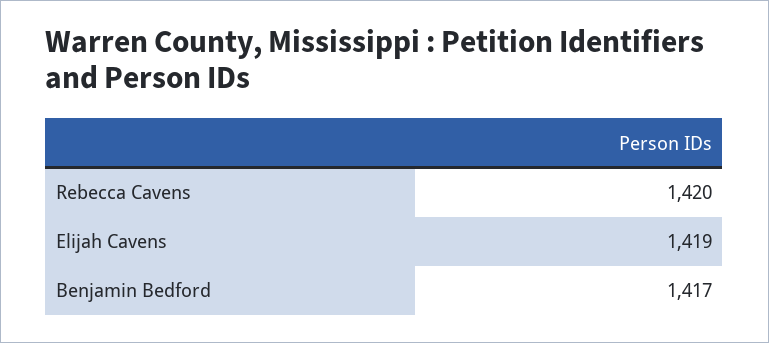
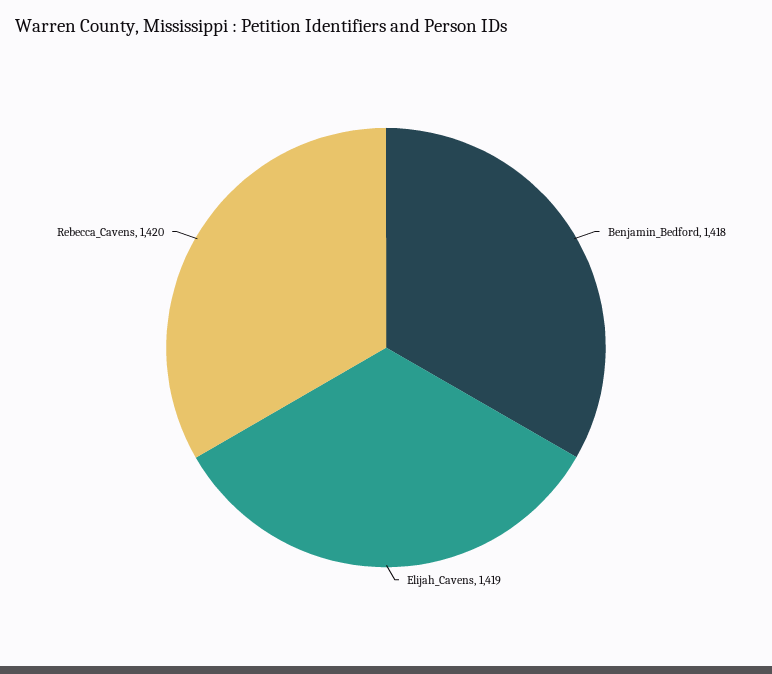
Benjamin Bedford: 1417 -> 1418

